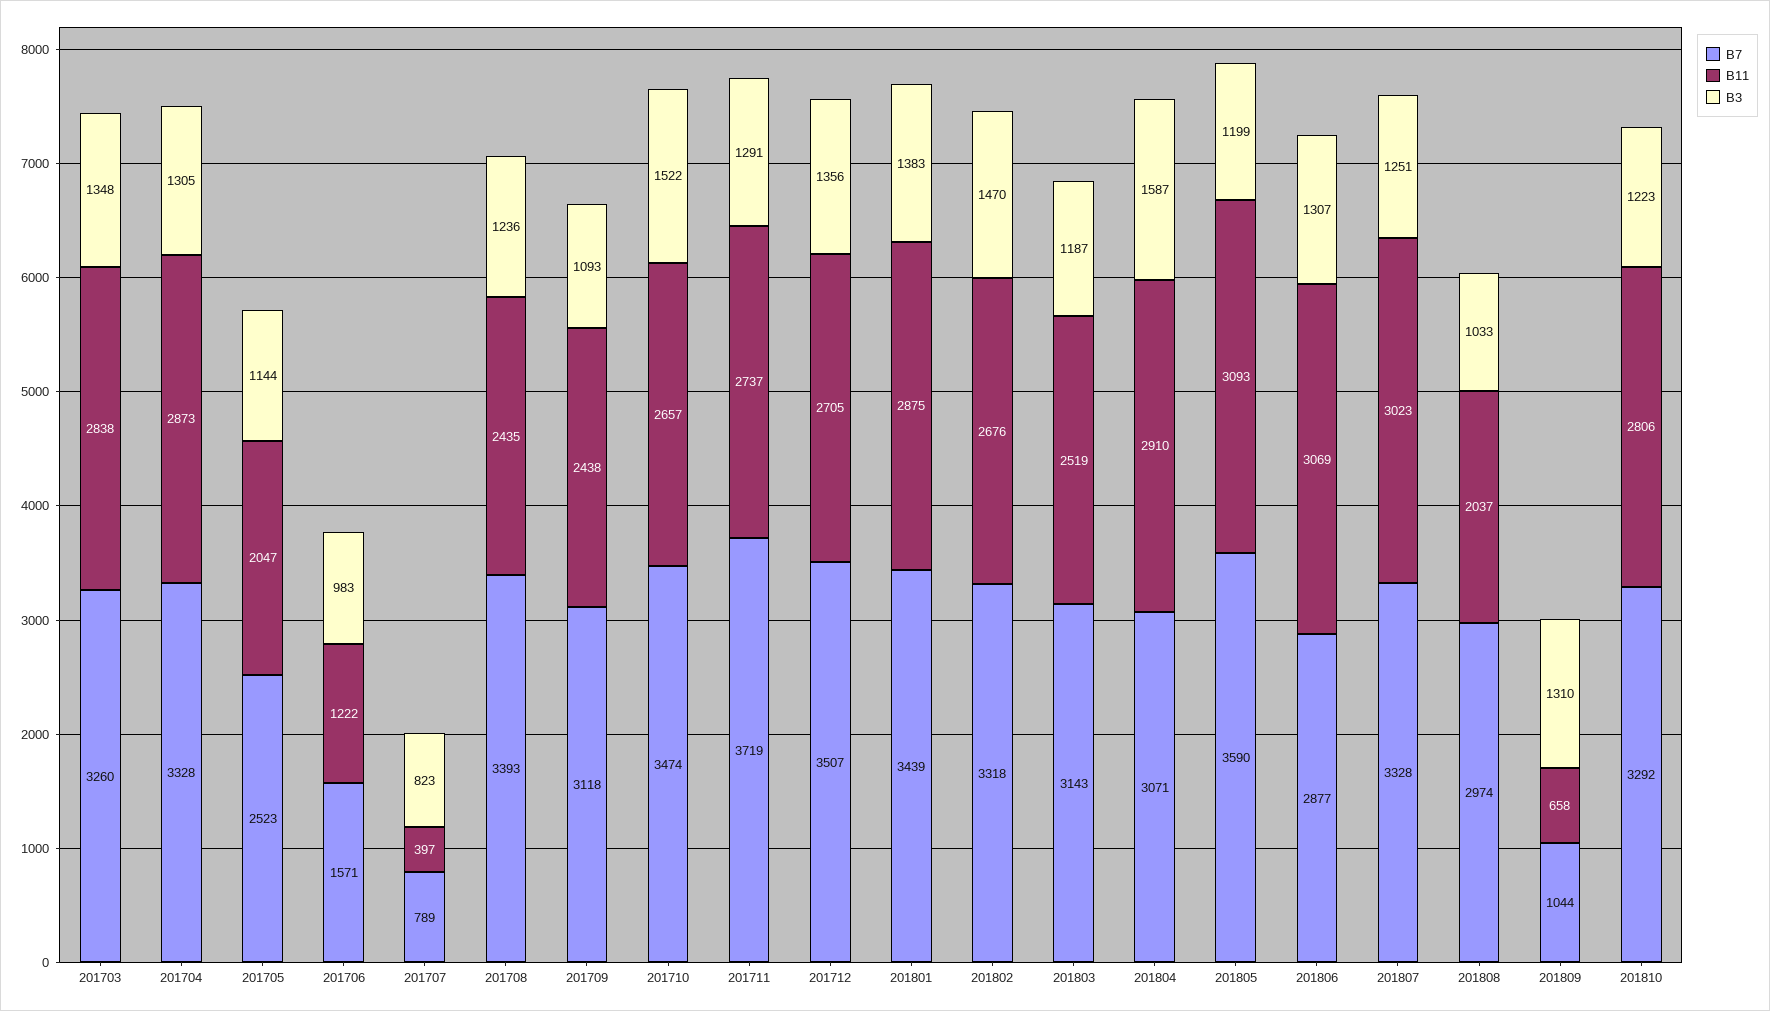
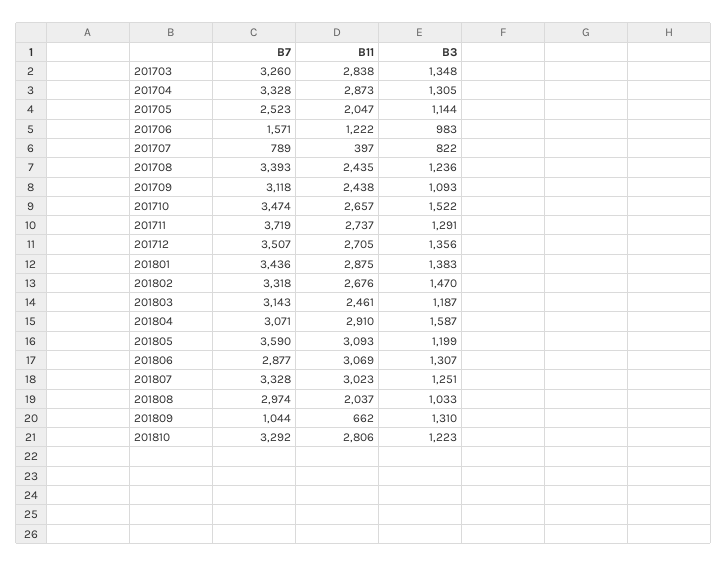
B3, 201707: 823 -> 822
B7, 201801: 3439 -> 3436
B11, 201803: 2519 -> 2461
B11, 201809: 658 -> 662

